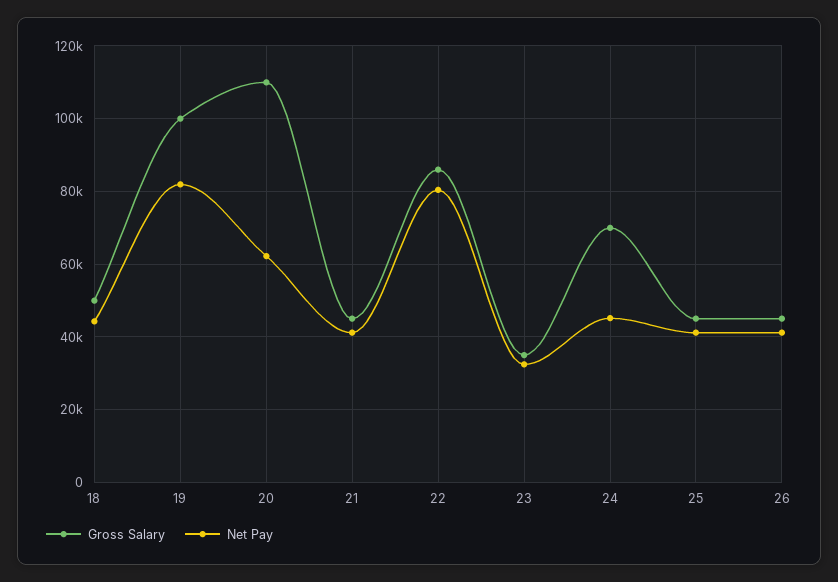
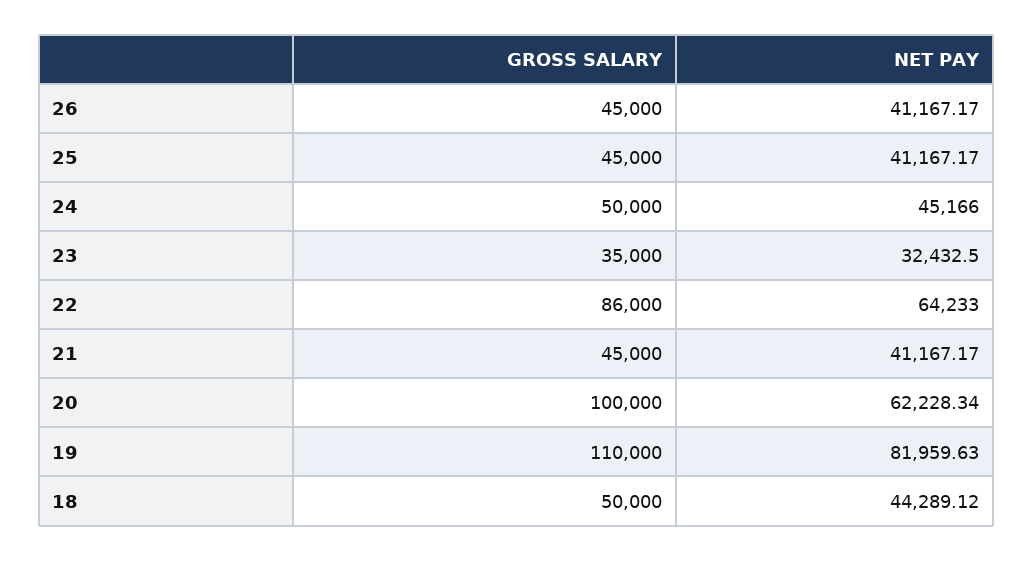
Gross Salary, 19: 100000 -> 110000
Gross Salary, 20: 110000 -> 100000
Net Pay, 22: 80000 -> 64233
Gross Salary, 24: 70000 -> 50000

